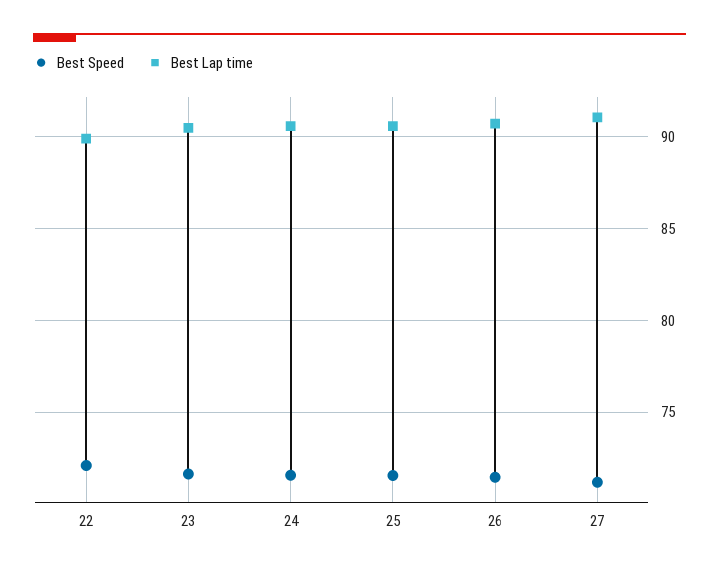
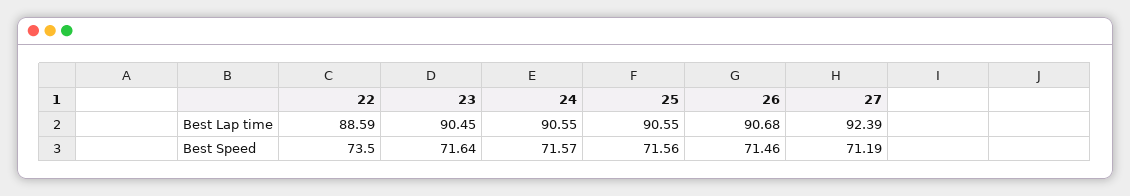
Best Speed, 22: 72 -> 73.5
Best Lap time, 22: 90 -> 88.59
Best Lap time, 27: 91 -> 92.39

